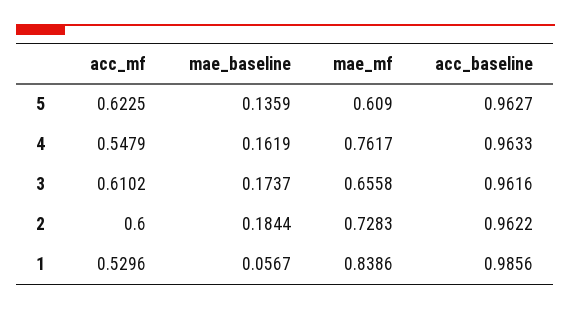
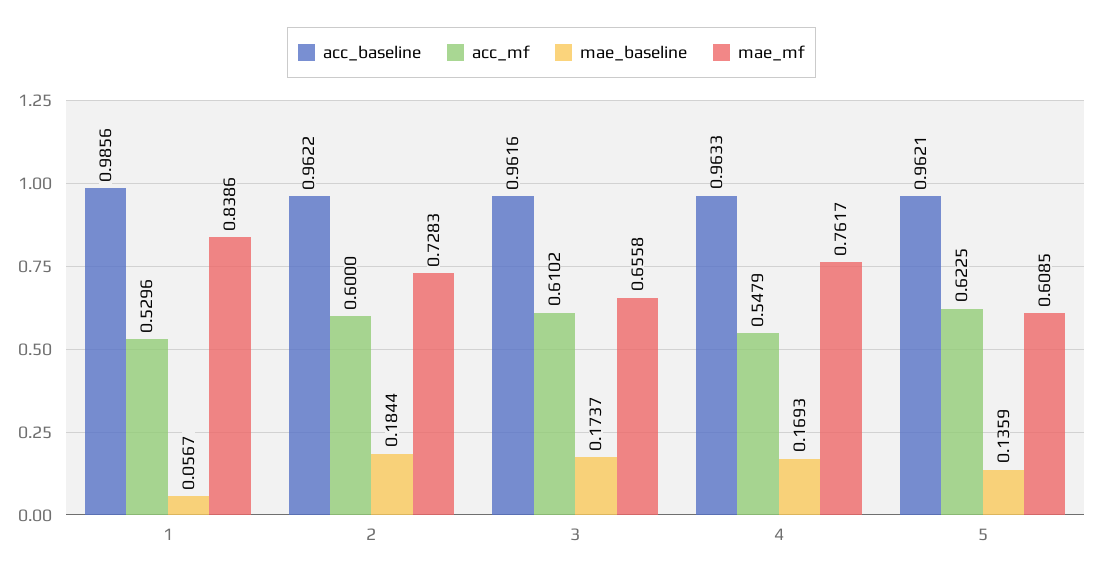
mae_mf, 5: 0.609 -> 0.6085
acc_baseline, 5: 0.9627 -> 0.9621
mae_baseline, 4: 0.1619 -> 0.1693

